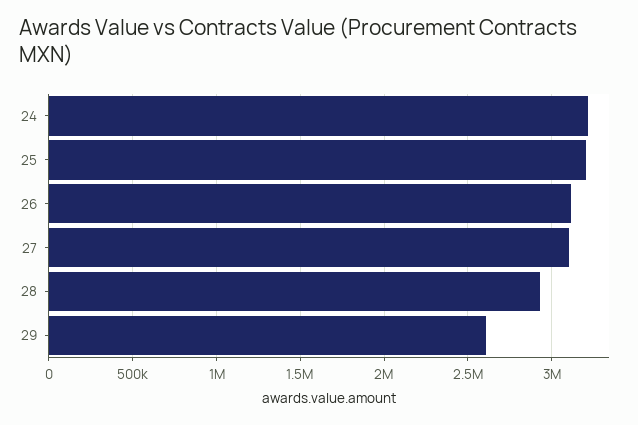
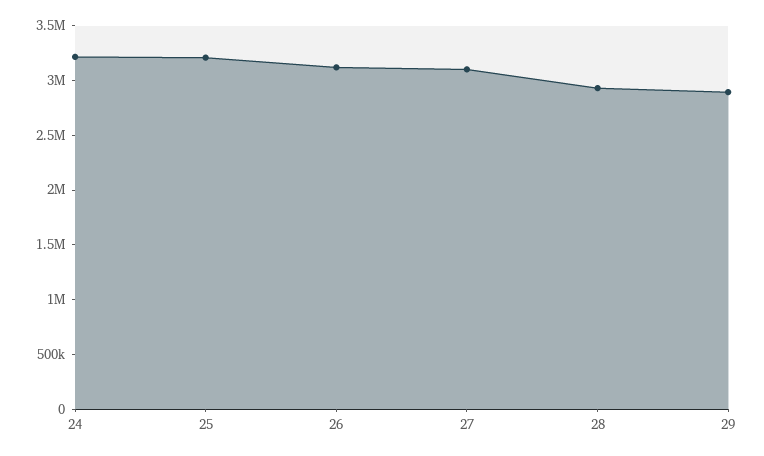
29: 2600000 -> 2900000

